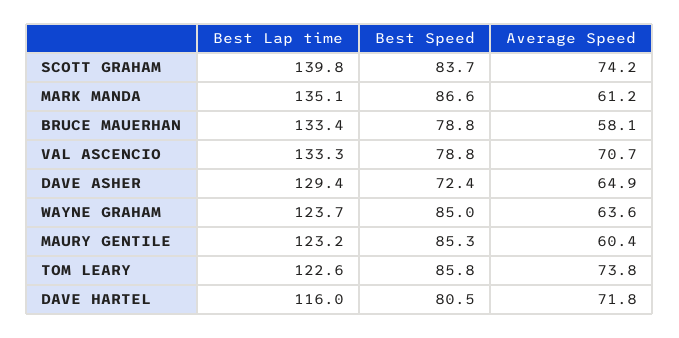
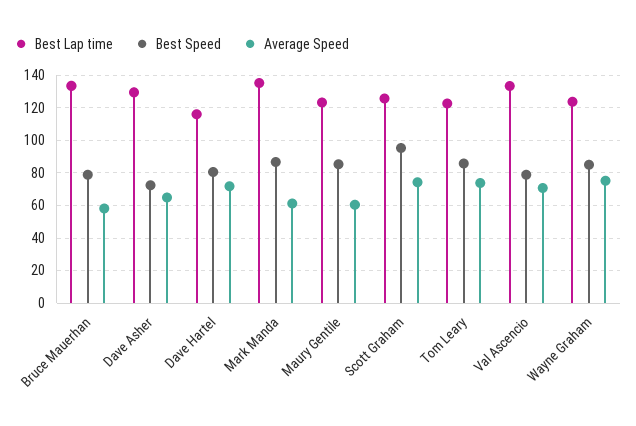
Best Lap time, SCOTT GRAHAM: 139.8 -> 125
Best Speed, SCOTT GRAHAM: 83.7 -> 95
Average Speed, WAYNE GRAHAM: 63.6 -> 75

